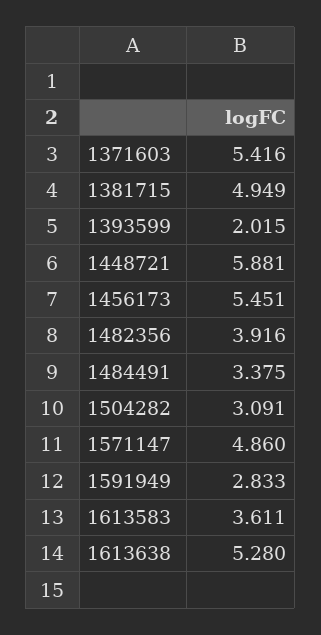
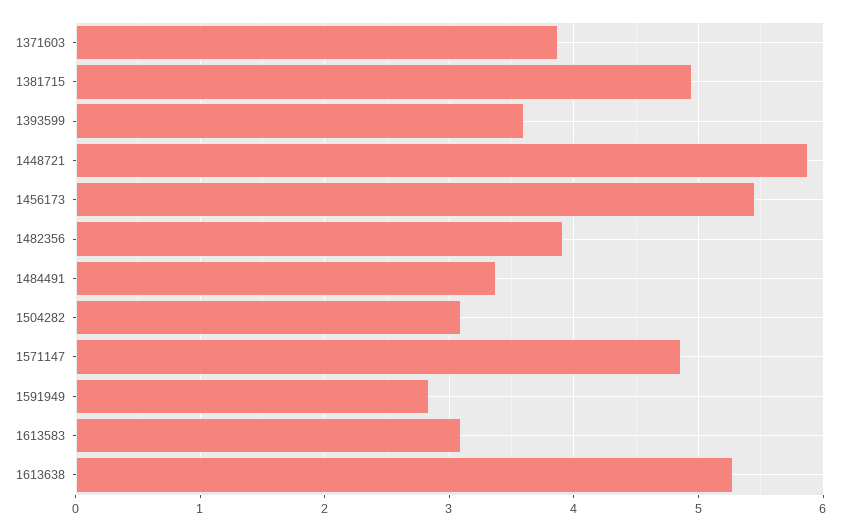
1371603: 5.416 -> 3.9
1393599: 2.015 -> 3.6
1613583: 3.611 -> 3.1

